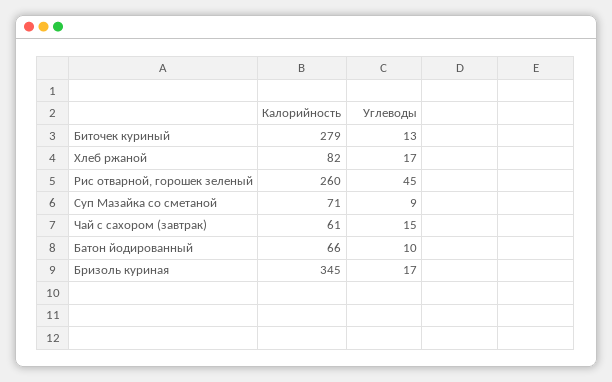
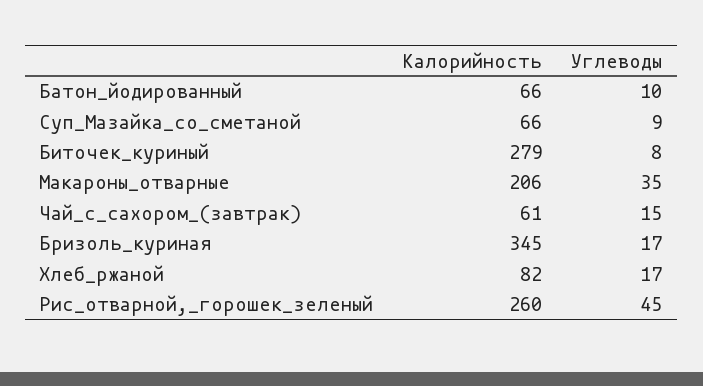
Углеводы, Биточек куриный: 13 -> 8
Калорийность, Суп Мазайка со сметаной: 71 -> 66
Калорийность, Макароны_отварные: none -> 206
Углеводы, Макароны_отварные: none -> 35

